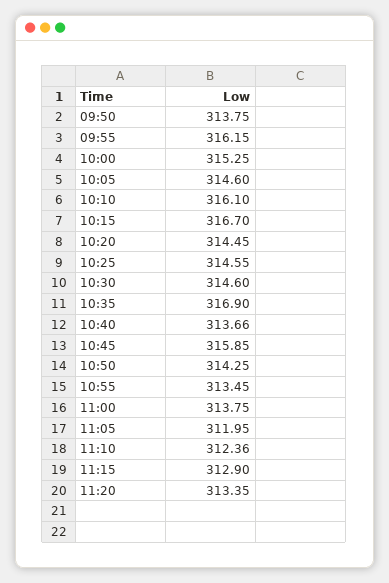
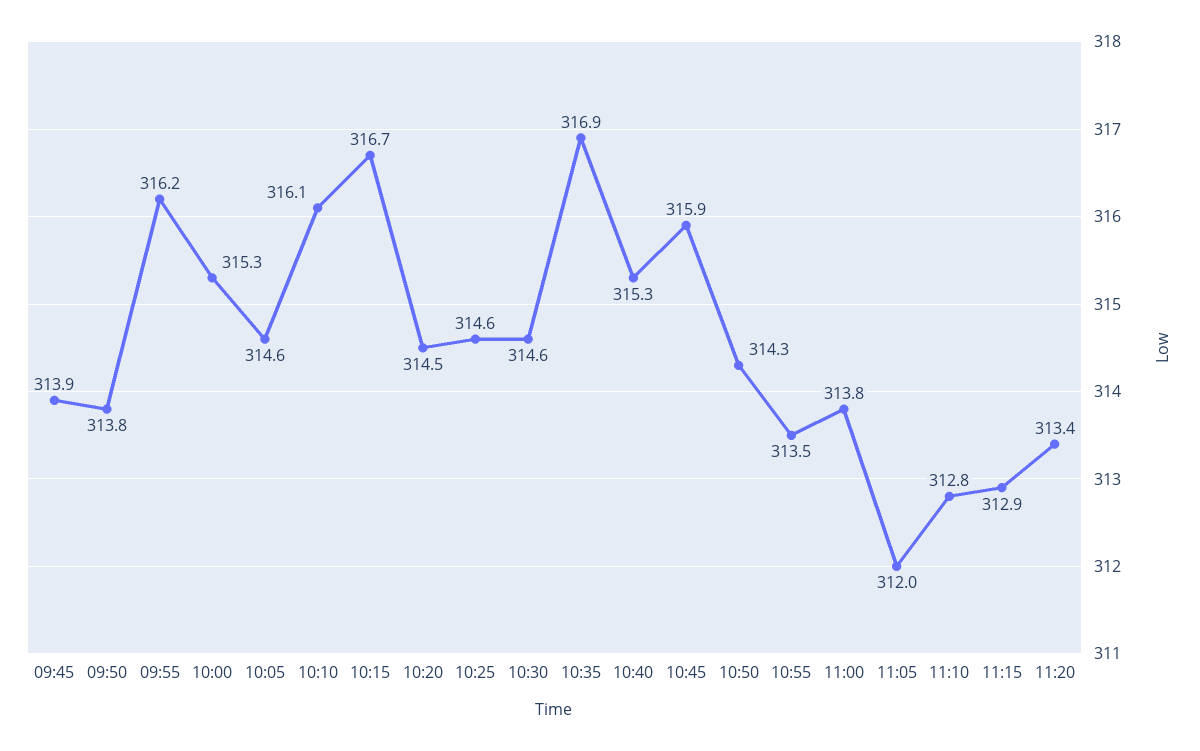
10:40: 313.66 -> 315.3
11:10: 312.36 -> 312.8
09:45: none -> 313.9

